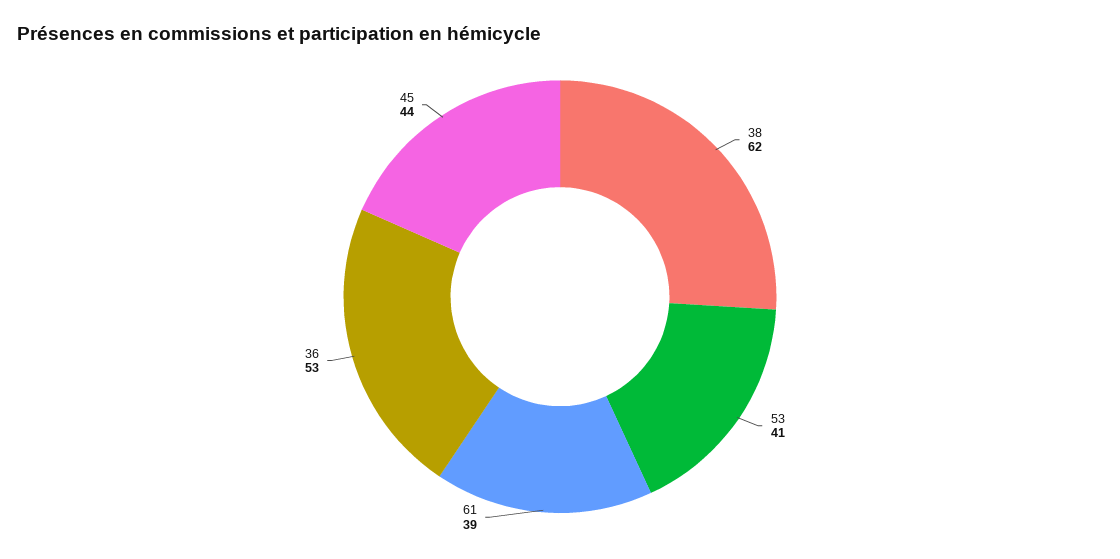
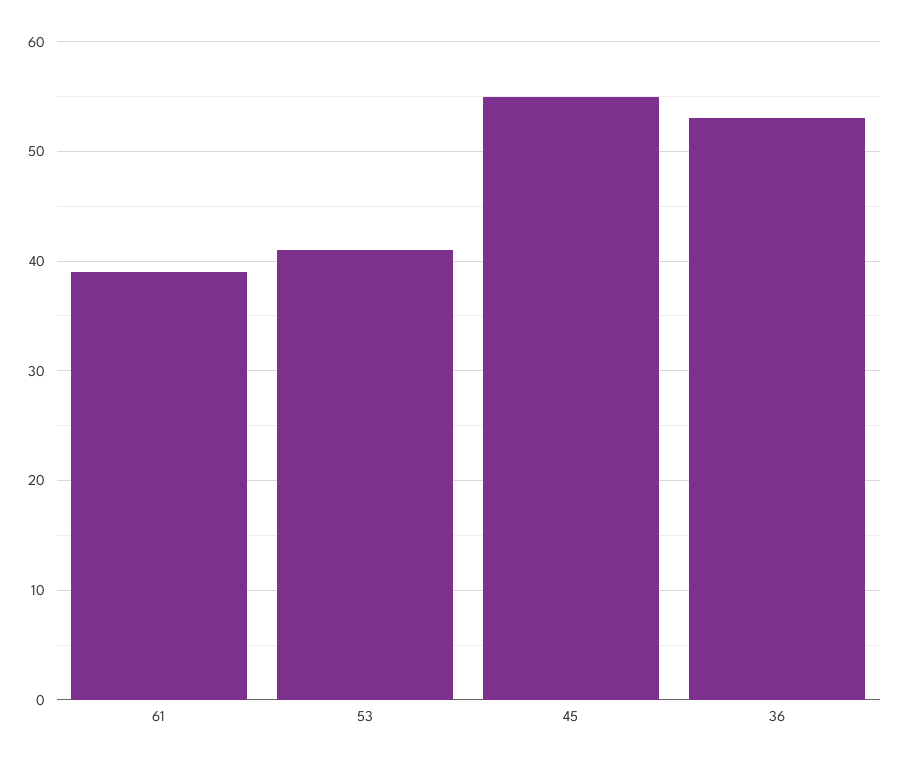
38: 62 -> none
45: 44 -> 55

